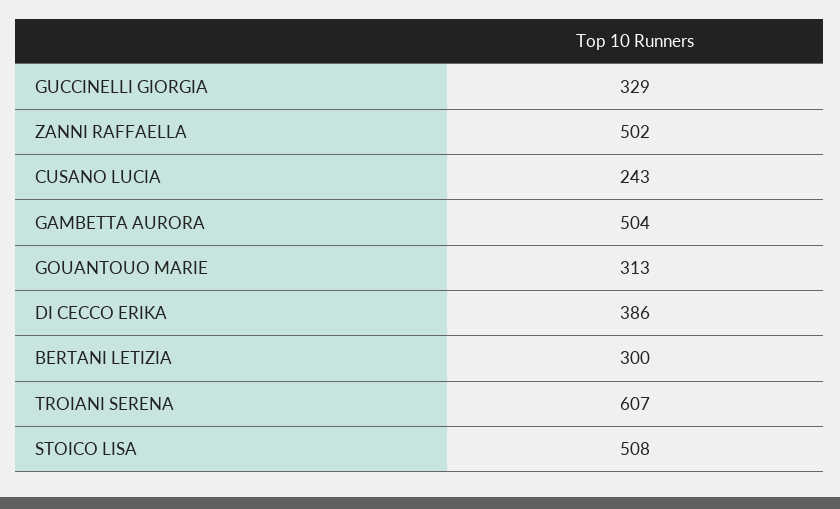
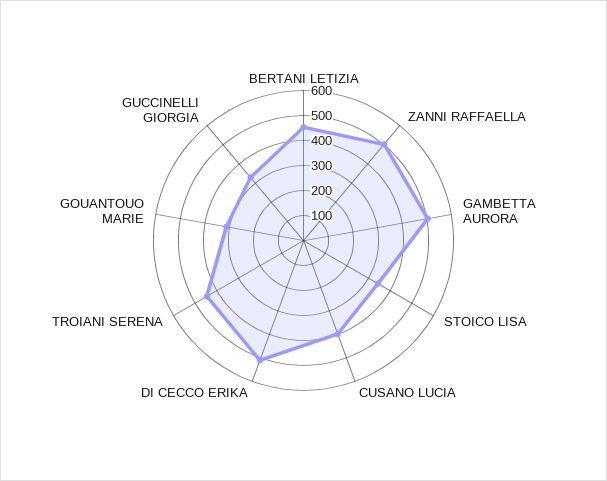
CUSANO LUCIA: 243 -> 400
DI CECCO ERIKA: 386 -> 500
BERTANI LETIZIA: 300 -> 450
TROIANI SERENA: 607 -> 450
STOICO LISA: 508 -> 350

